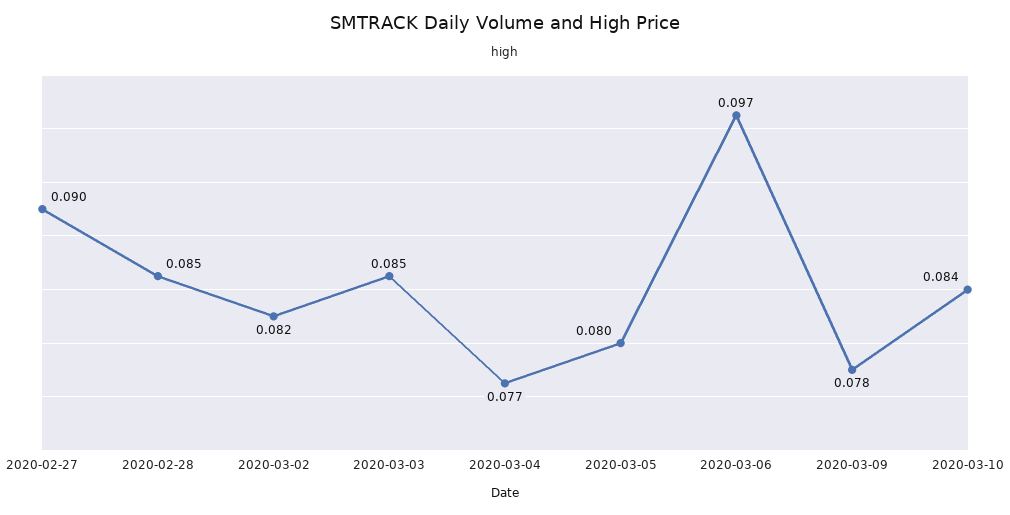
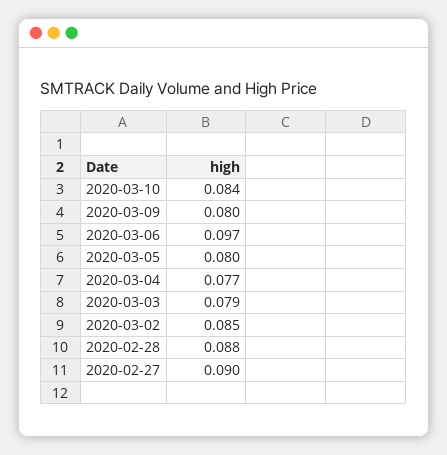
2020-02-28: 0.085 -> 0.088
2020-03-02: 0.082 -> 0.085
2020-03-03: 0.085 -> 0.079
2020-03-09: 0.078 -> 0.08

